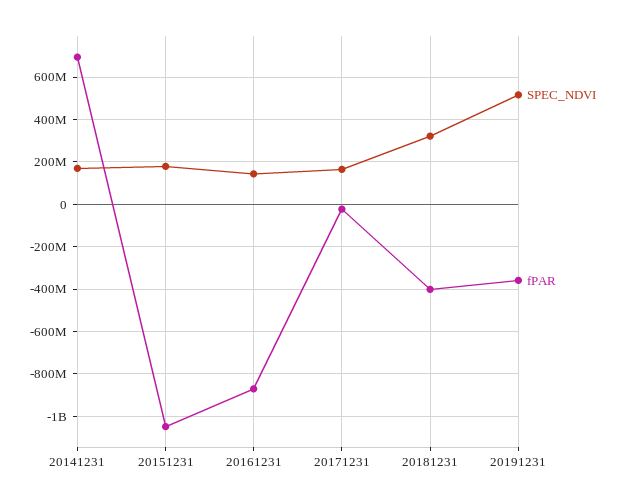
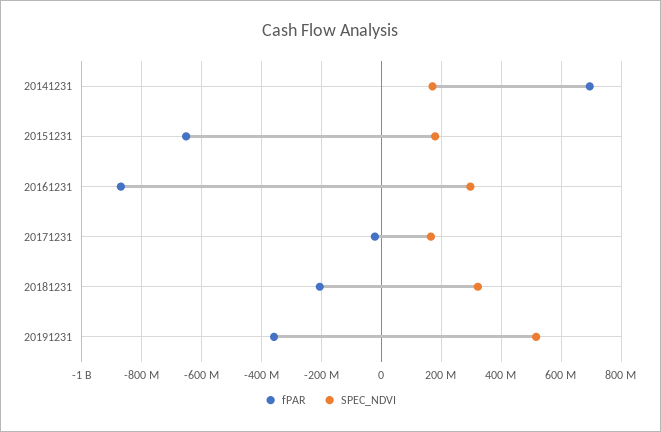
fPAR, 20151231: -1050000000 -> -650000000
SPEC_NDVI, 20161231: 150000000 -> 300000000
fPAR, 20181231: -400000000 -> -200000000

